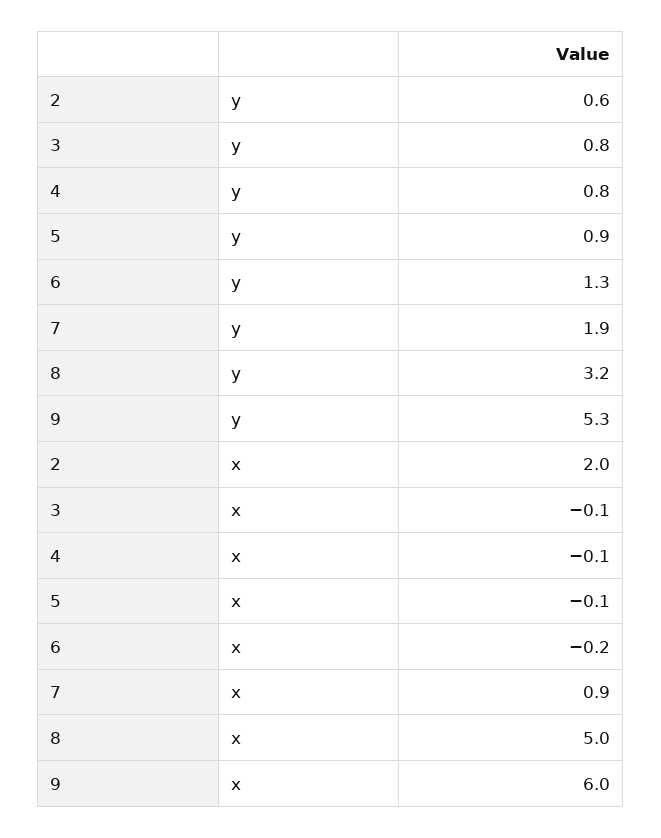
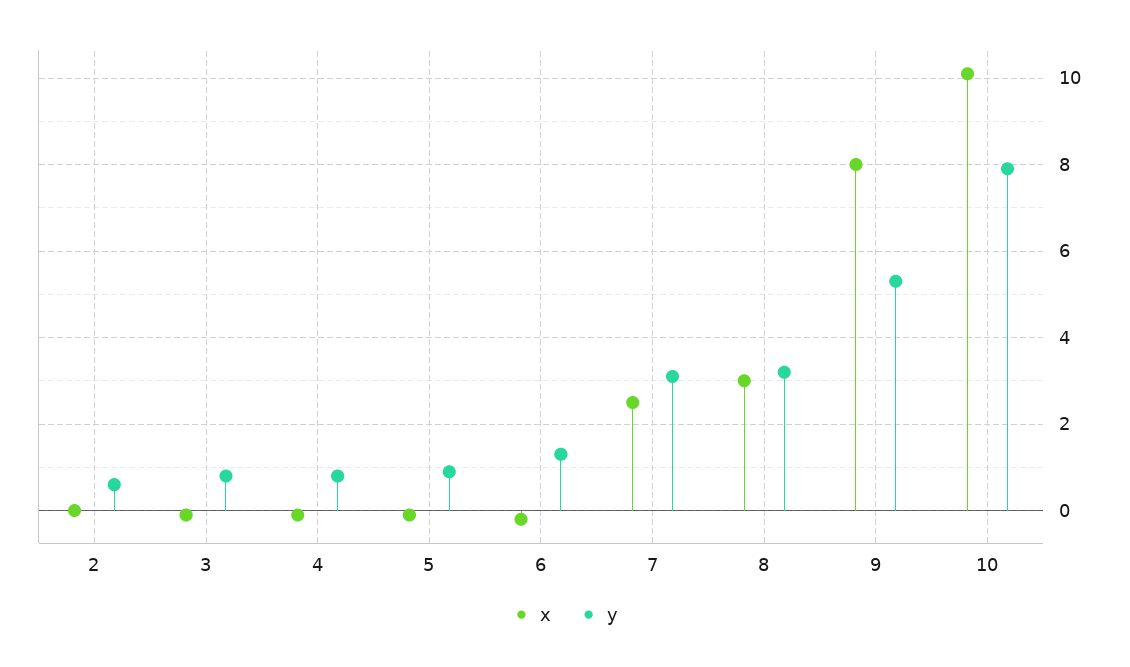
y, 7: 1.9 -> 3
x, 2: 2 -> 0
x, 7: 0.9 -> 2.5
x, 8: 5 -> 3
x, 9: 6 -> 8
x, 10: none -> 10
y, 10: none -> 8

